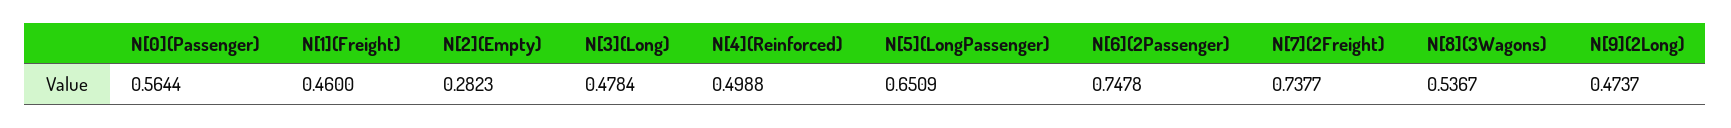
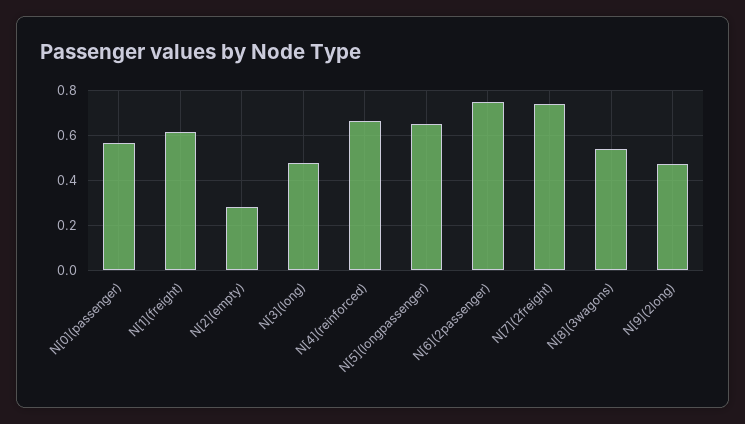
N[1](Freight): 0.46 -> 0.6
N[4](Reinforced): 0.4988 -> 0.65

